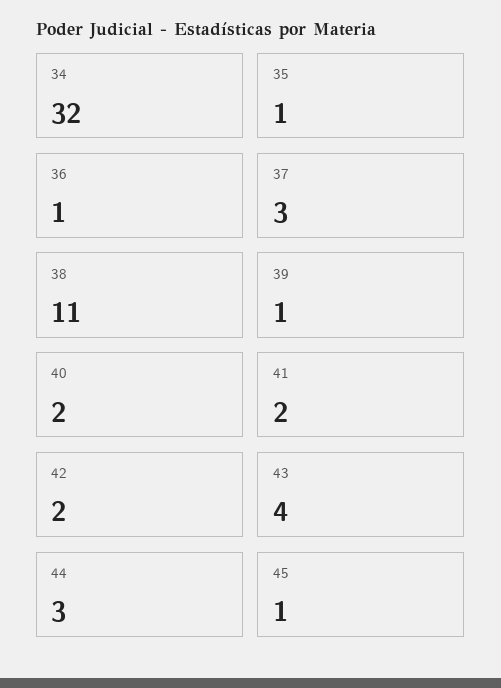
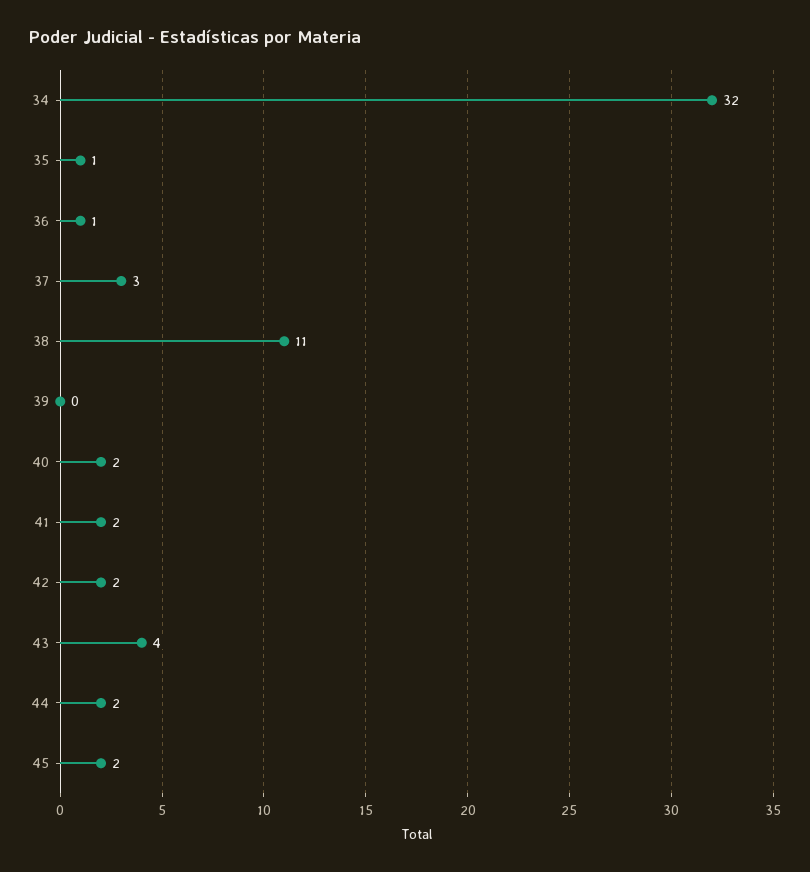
39: 1 -> 0
44: 3 -> 2
45: 1 -> 2

